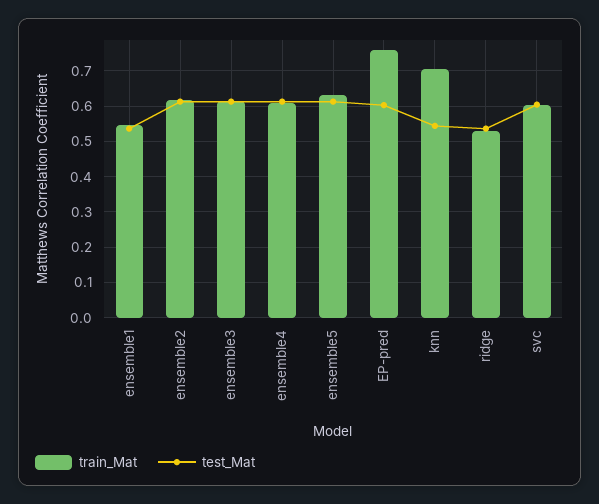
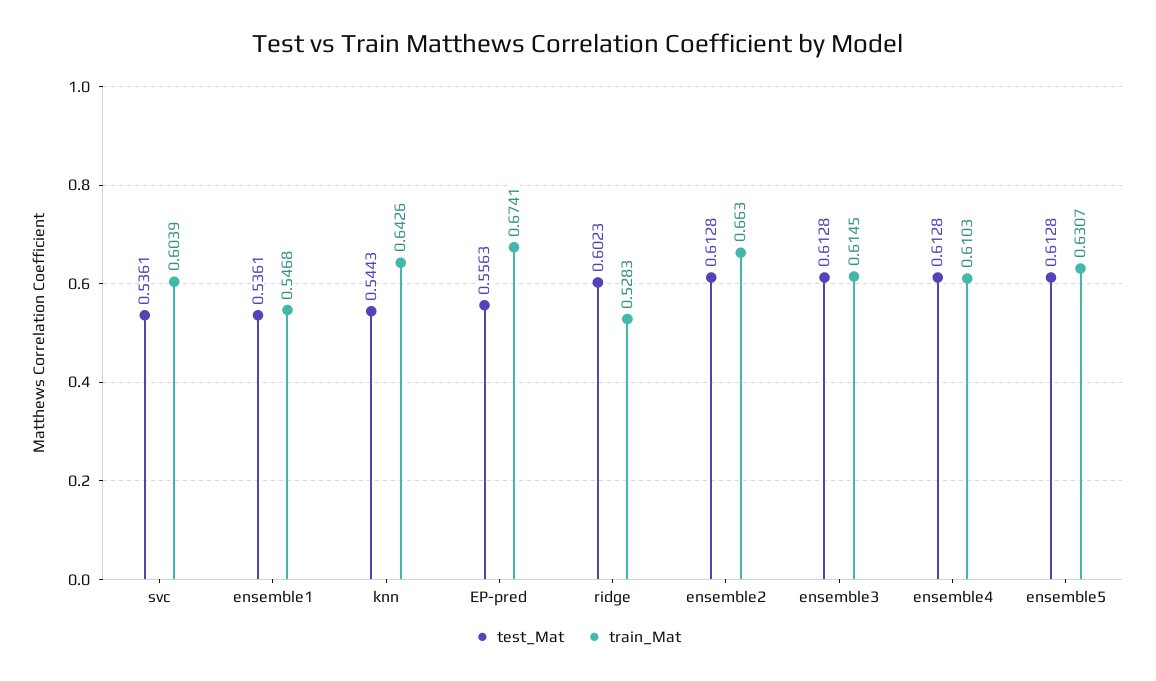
train_Mat, ensemble2: 0.62 -> 0.663
train_Mat, EP-pred: 0.76 -> 0.6741
test_Mat, EP-pred: 0.6 -> 0.5563
train_Mat, knn: 0.7 -> 0.6426
test_Mat, ridge: 0.54 -> 0.6023
test_Mat, svc: 0.6 -> 0.5361

